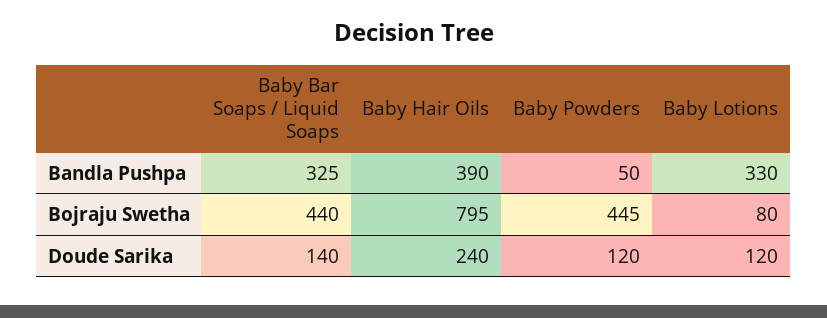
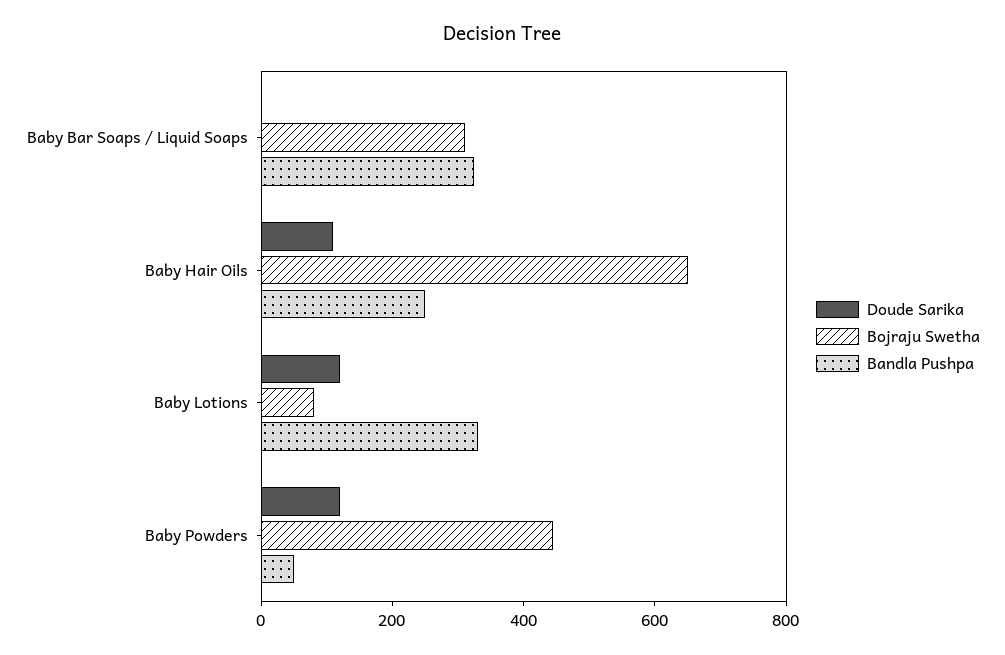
Bandla Pushpa, Baby Hair Oils: 390 -> 250
Bojraju Swetha, Baby Bar Soaps / Liquid Soaps: 440 -> 300
Bojraju Swetha, Baby Hair Oils: 795 -> 650
Doude Sarika, Baby Bar Soaps / Liquid Soaps: 140 -> 0
Doude Sarika, Baby Hair Oils: 240 -> 100

